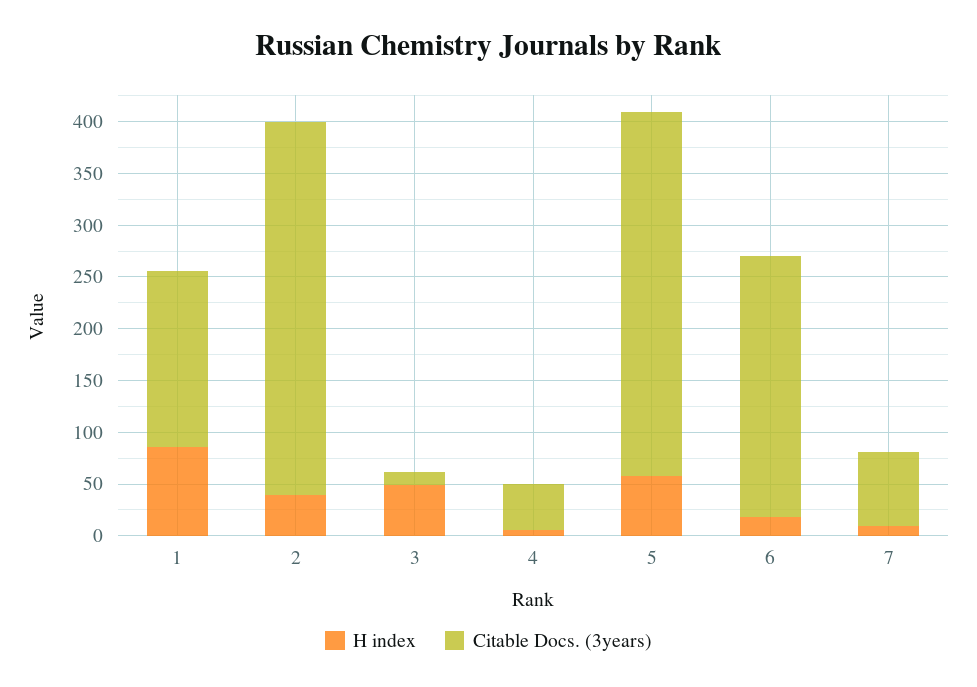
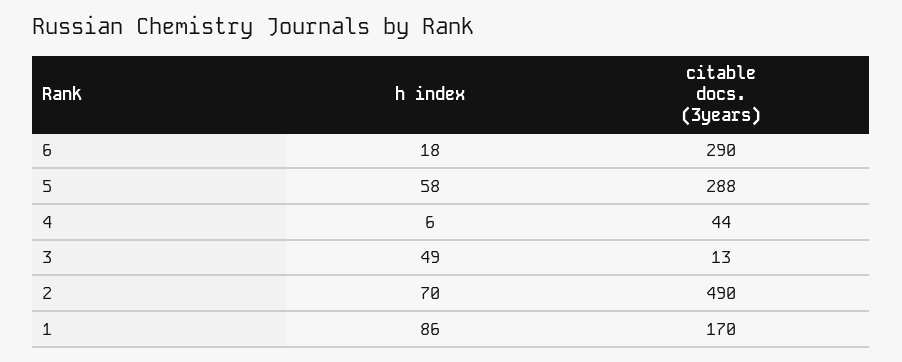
H index, 2: 40 -> 70
Citable Docs. (3years), 2: 360 -> 490
Citable Docs. (3years), 5: 350 -> 288
Citable Docs. (3years), 6: 250 -> 290
H index, 7: 10 -> none
Citable Docs. (3years), 7: 70 -> none

